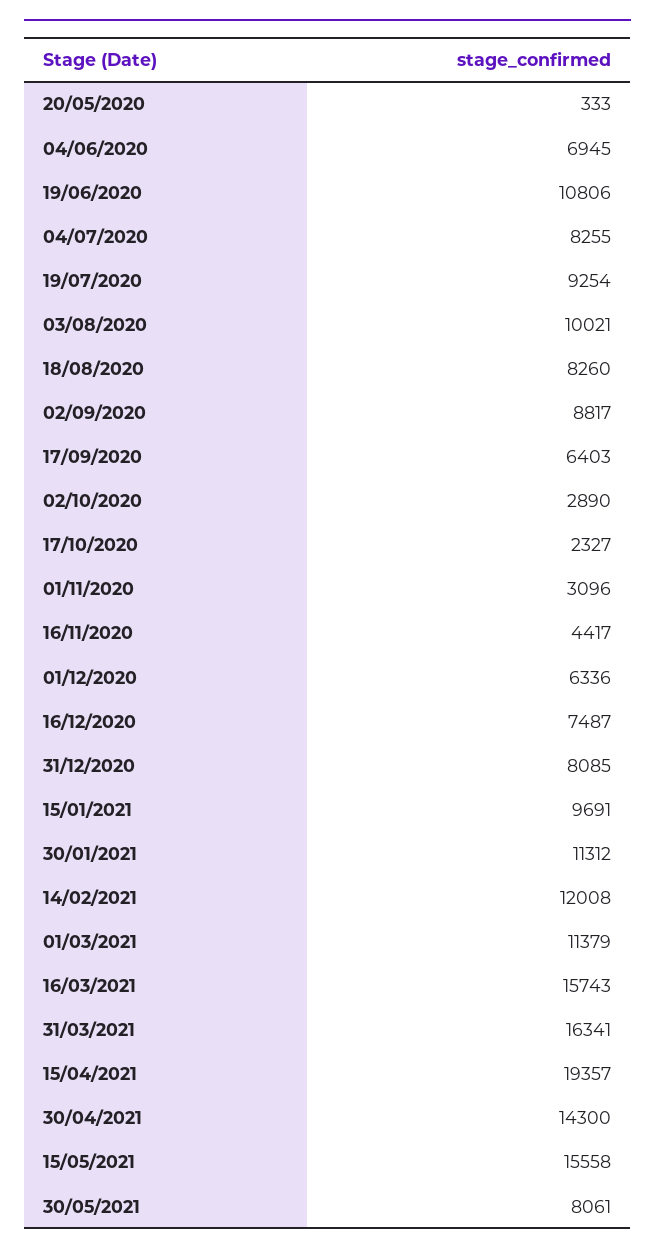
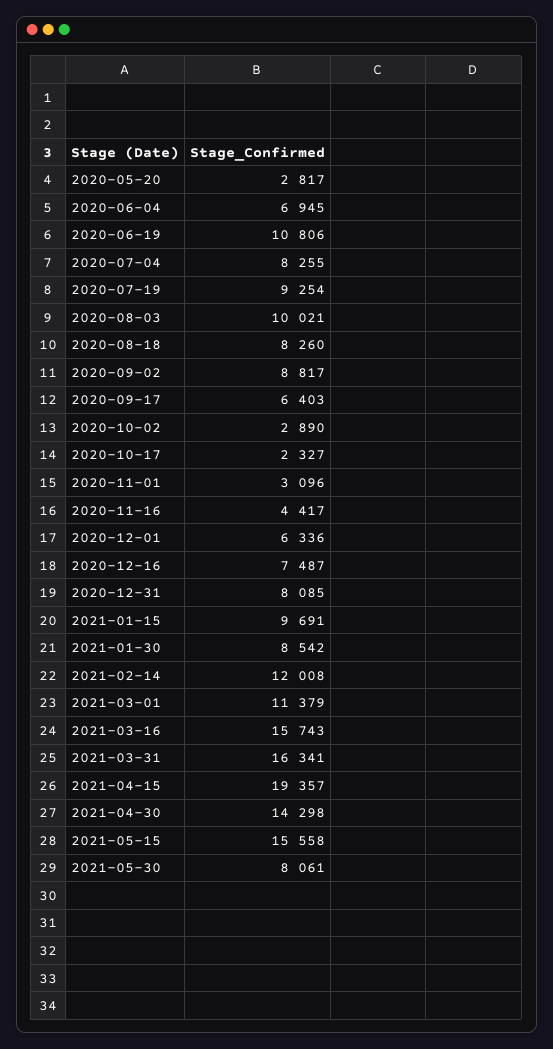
20/05/2020: 333 -> 2817
30/01/2021: 11312 -> 8542
30/04/2021: 14300 -> 14298

